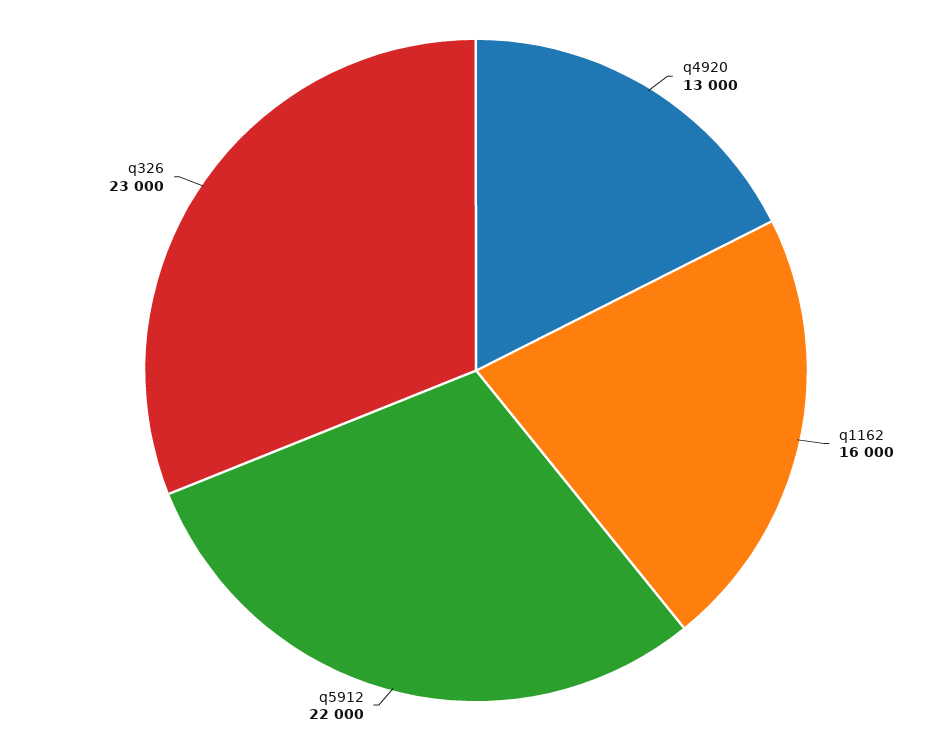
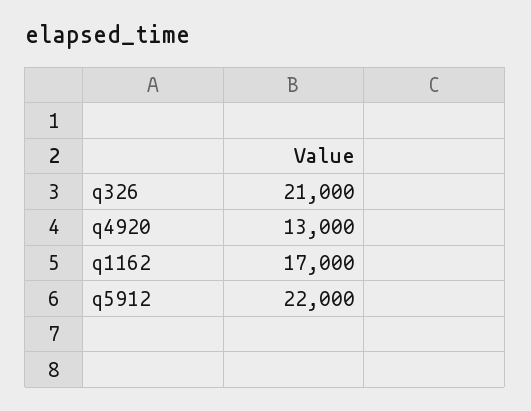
q1162: 16000 -> 17000
q326: 23000 -> 21000

